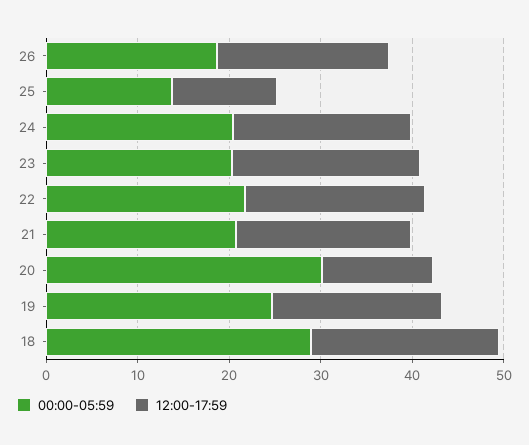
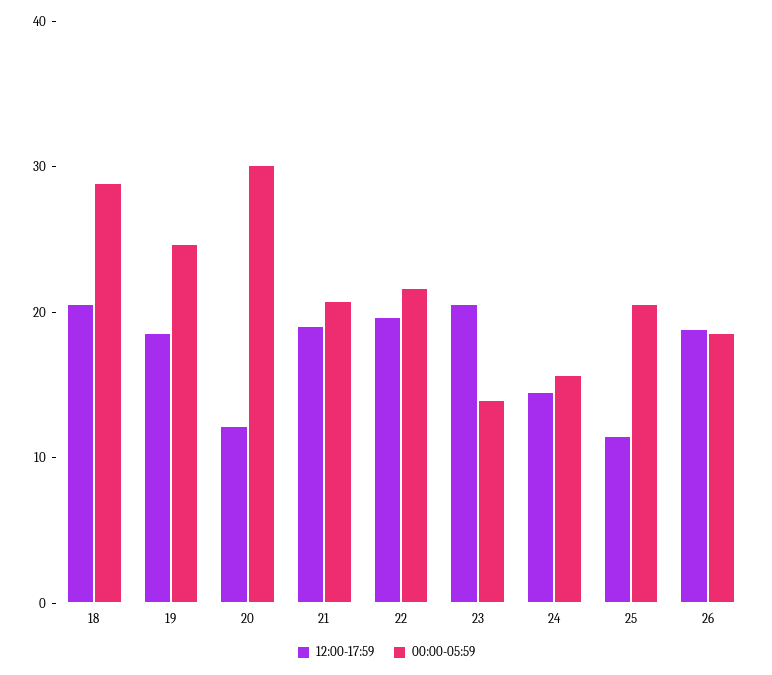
00:00-05:59, 25: 14 -> 20
00:00-05:59, 24: 20 -> 16
12:00-17:59, 24: 20 -> 14
00:00-05:59, 23: 20 -> 14

